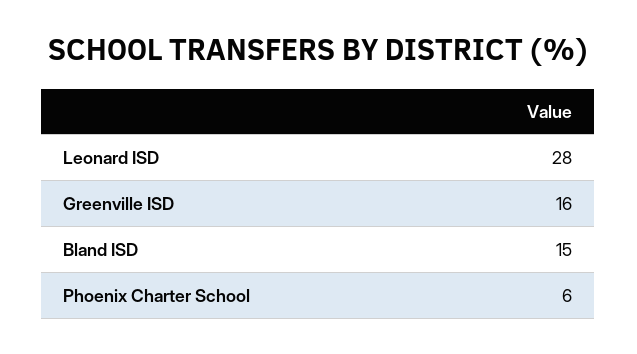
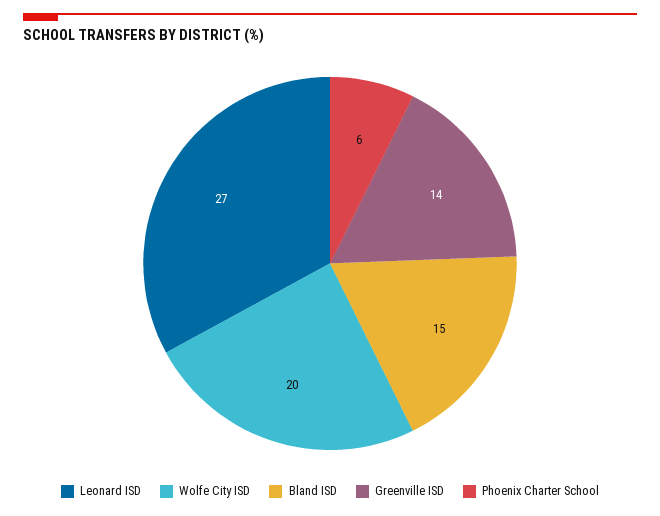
Leonard ISD: 28 -> 27
Greenville ISD: 16 -> 14
Wolfe City ISD: none -> 20

